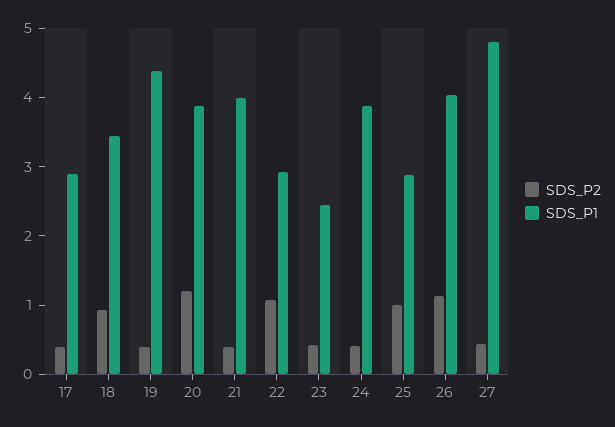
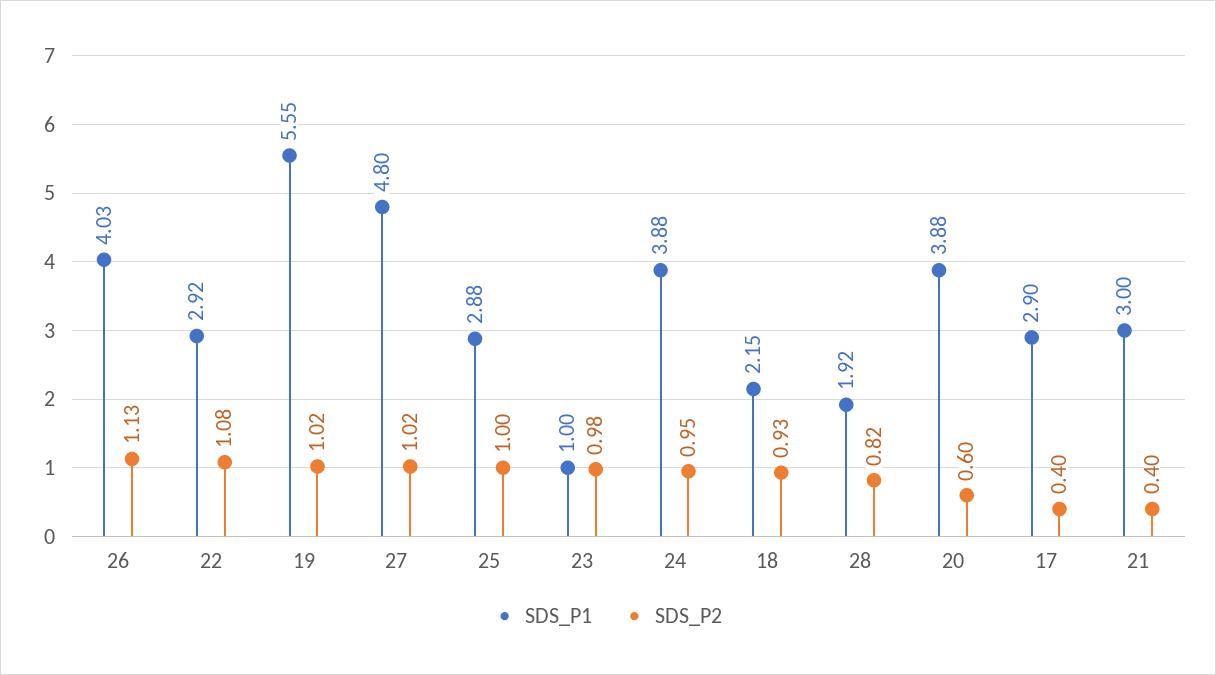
SDS_P1, 18: 3.4 -> 2.15
SDS_P2, 19: 0.4 -> 1.02
SDS_P1, 19: 4.4 -> 5.55
SDS_P2, 20: 1.2 -> 0.6
SDS_P1, 21: 4 -> 3
SDS_P2, 23: 0.4 -> 0.98
SDS_P1, 23: 2.4 -> 1
SDS_P2, 24: 0.4 -> 0.95
SDS_P2, 27: 0.4 -> 1.02
SDS_P1, 28: none -> 1.92
SDS_P2, 28: none -> 0.82

